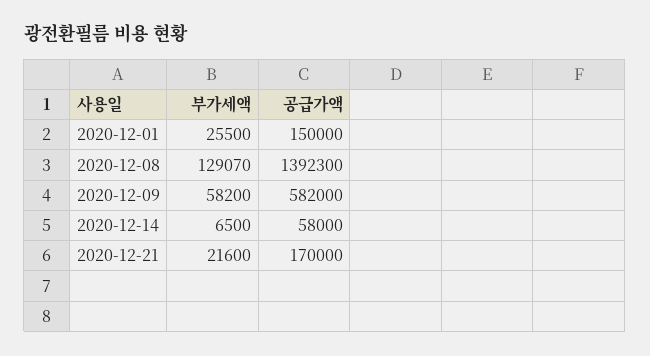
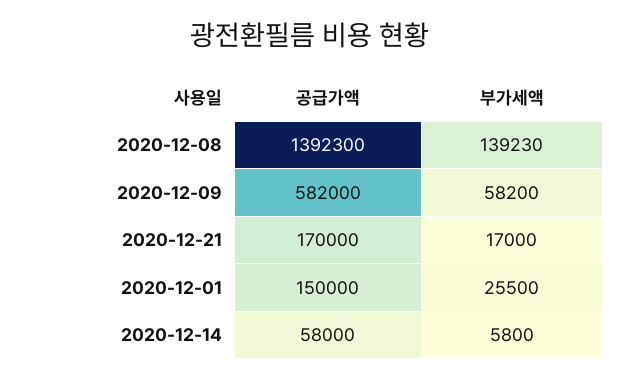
부가세액, 2020-12-08: 129070 -> 139230
부가세액, 2020-12-14: 6500 -> 5800
부가세액, 2020-12-21: 21600 -> 17000

